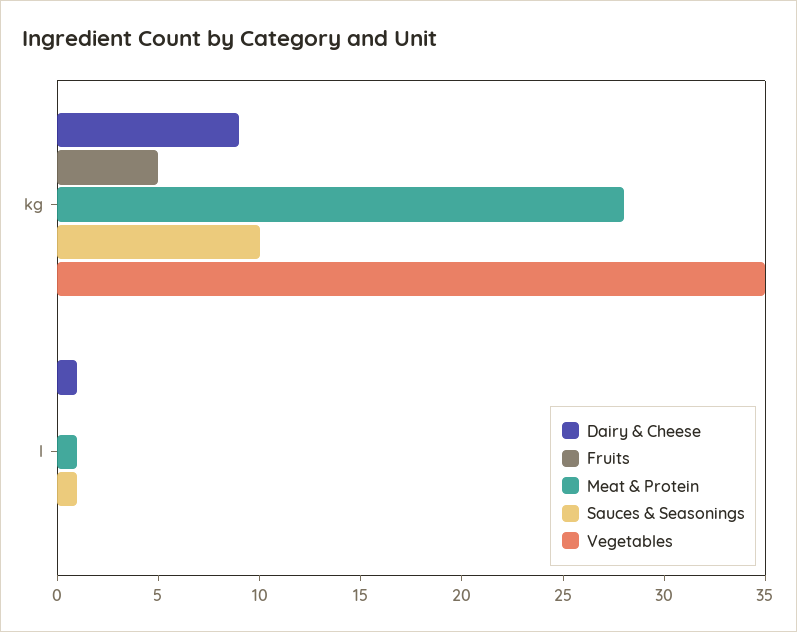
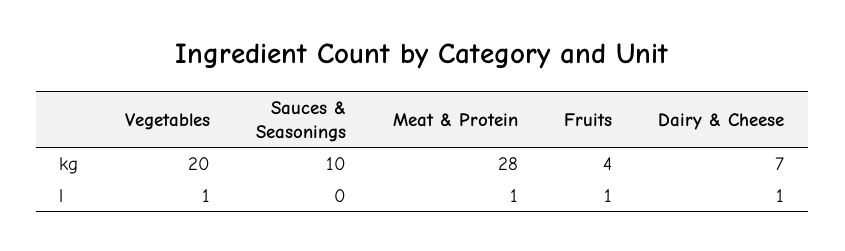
Dairy & Cheese, kg: 9 -> 7
Fruits, kg: 5 -> 4
Vegetables, kg: 35 -> 20
Fruits, l: 0 -> 1
Sauces & Seasonings, l: 1 -> 0
Vegetables, l: 0 -> 1

